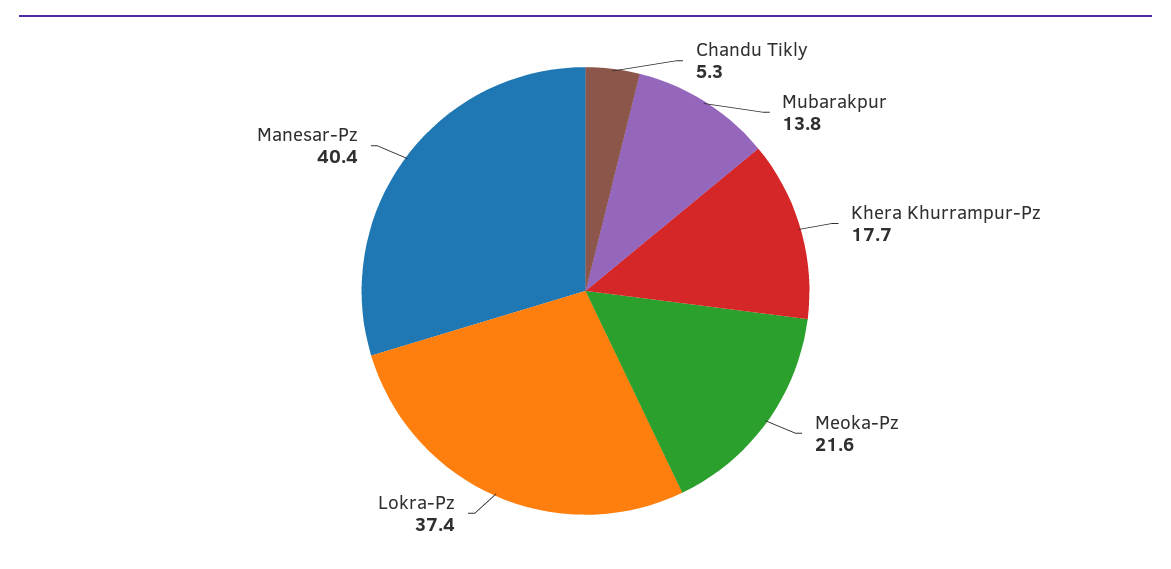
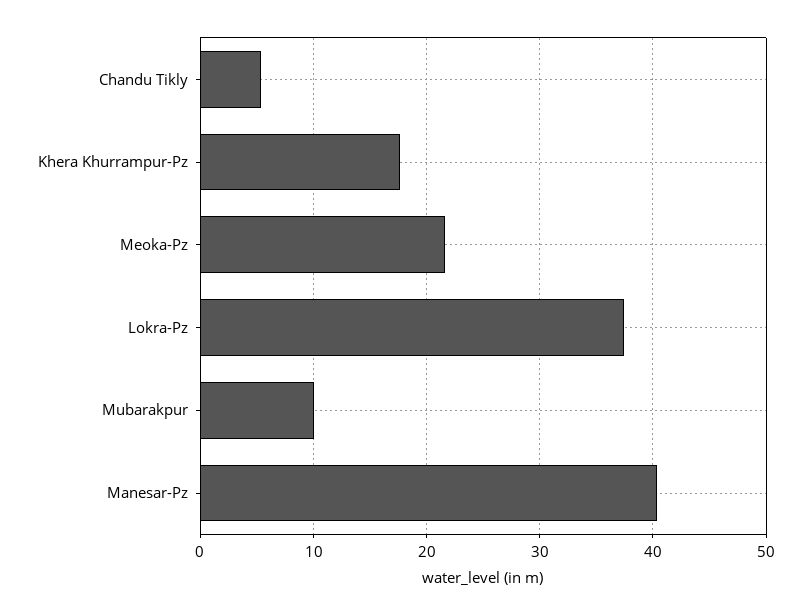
Mubarakpur: 13.8 -> 10

